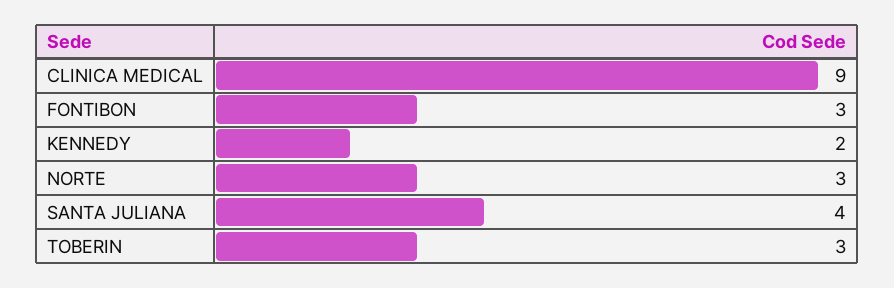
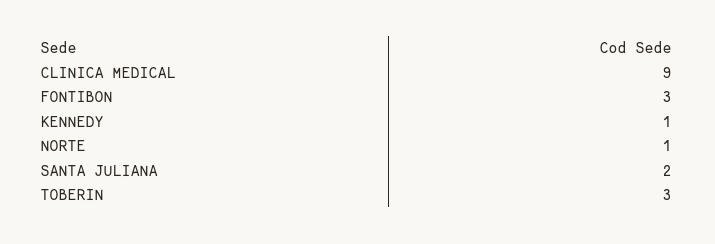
KENNEDY: 2 -> 1
NORTE: 3 -> 1
SANTA JULIANA: 4 -> 2

